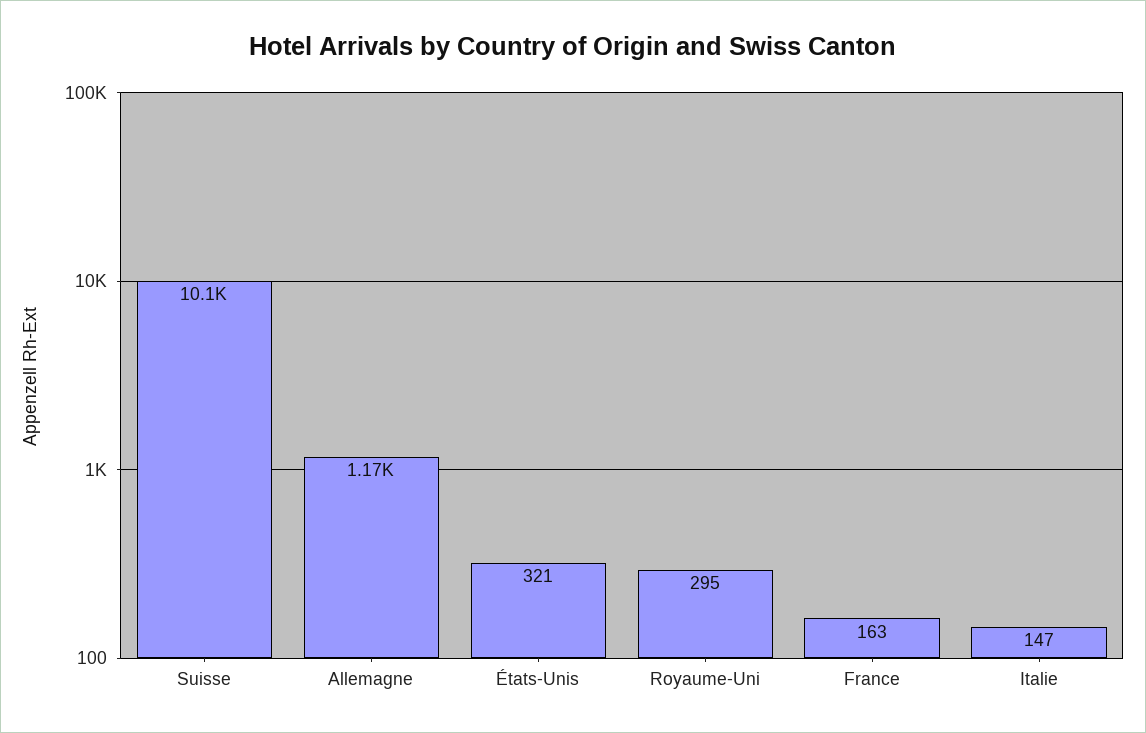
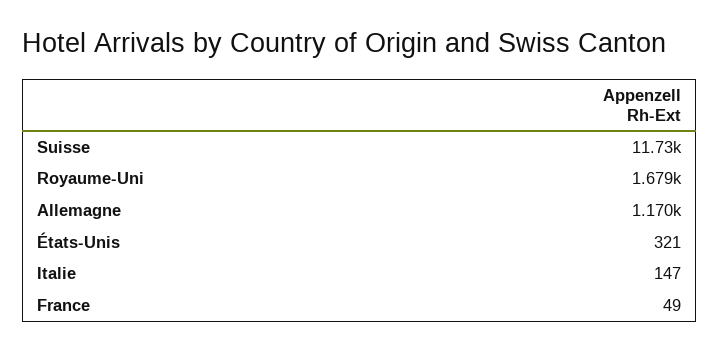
Suisse: 10100 -> 11730
Royaume-Uni: 295 -> 1679
France: 163 -> 49

